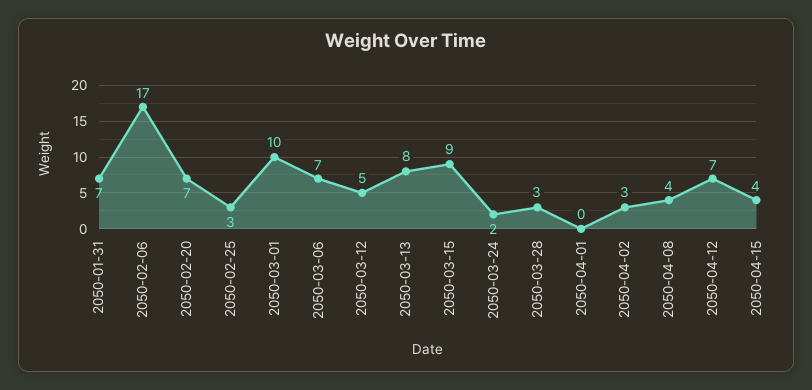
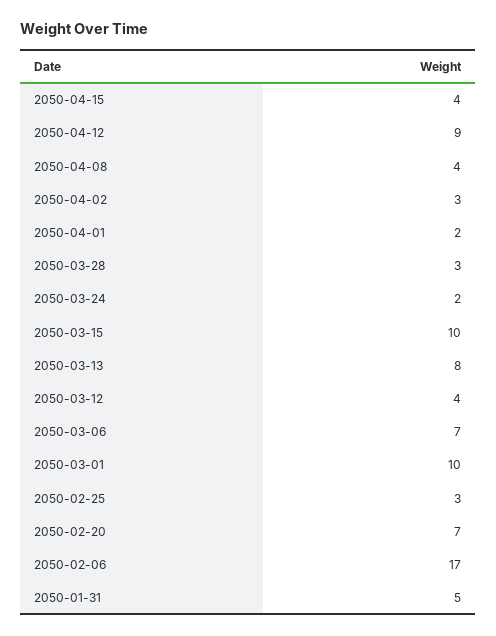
2050-01-31: 7 -> 5
2050-03-12: 5 -> 4
2050-03-15: 9 -> 10
2050-04-01: 0 -> 2
2050-04-12: 7 -> 9

